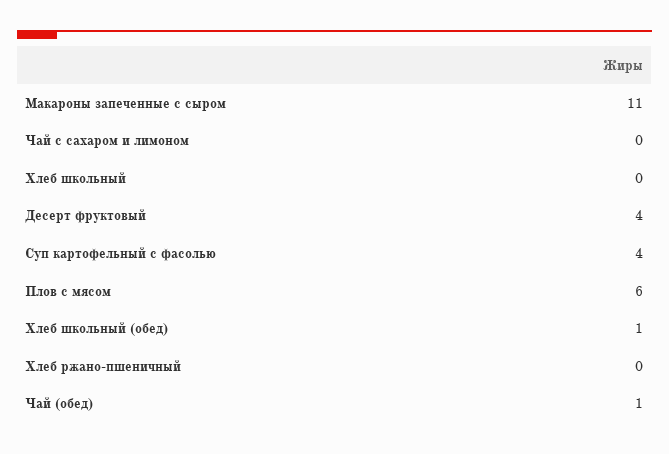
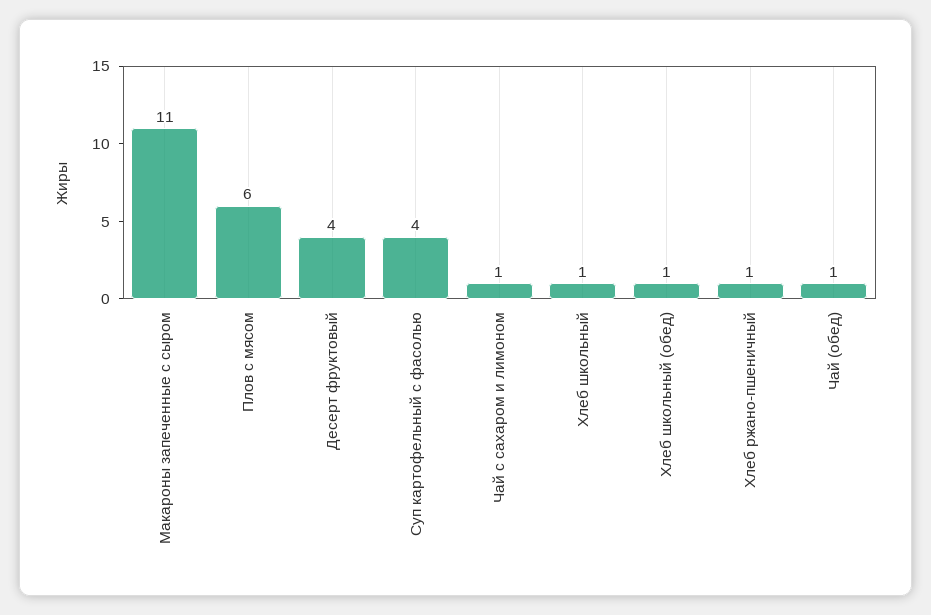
Чай с сахаром и лимоном: 0 -> 1
Хлеб школьный: 0 -> 1
Хлеб ржано-пшеничный: 0 -> 1

